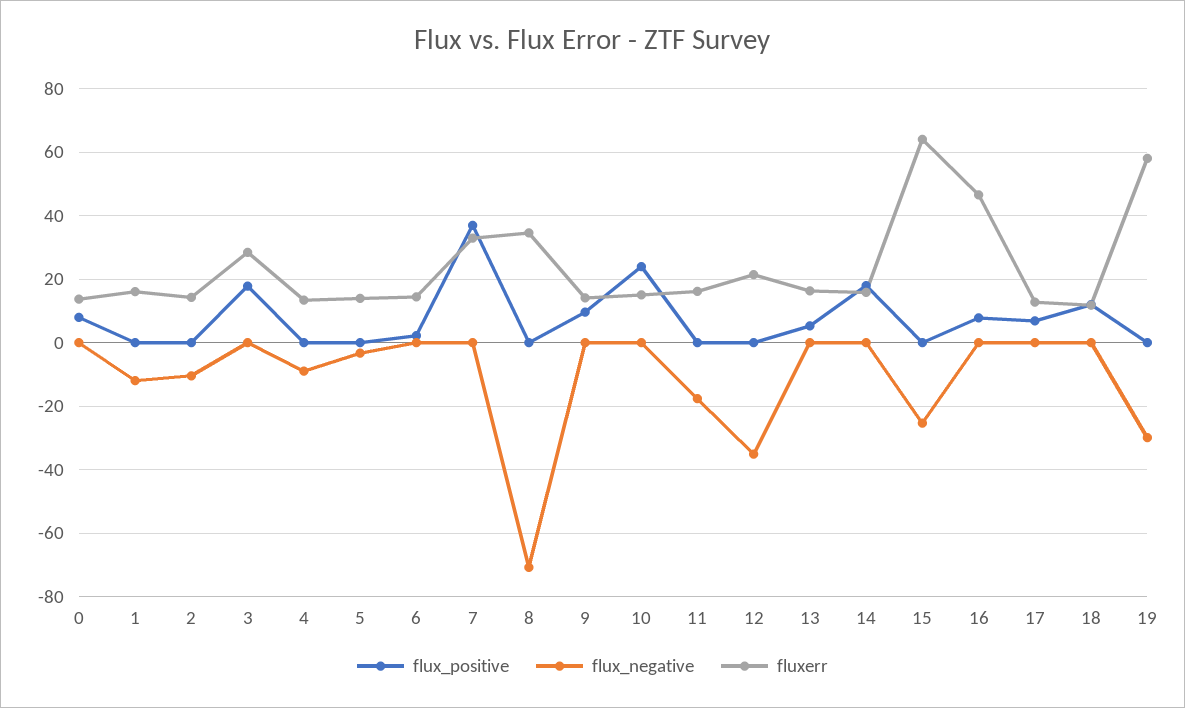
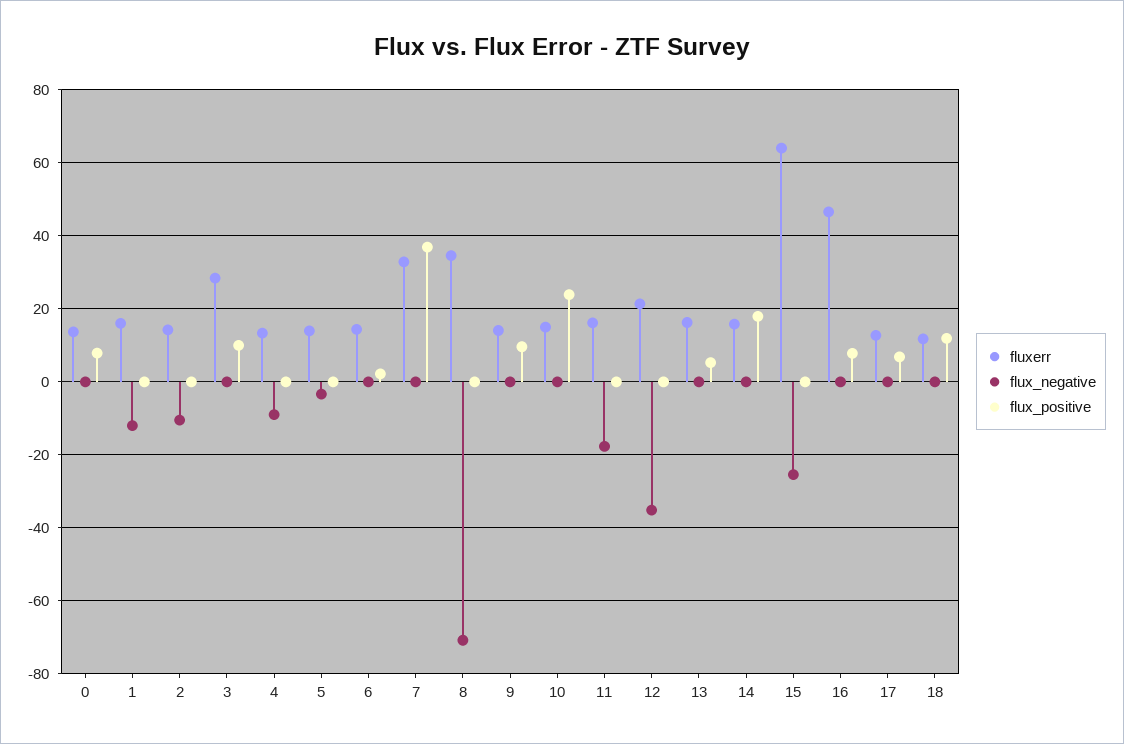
flux_positive, 3: 18 -> 10
flux_positive, 19: 0 -> none
flux_negative, 19: -30 -> none
fluxerr, 19: 58 -> none

